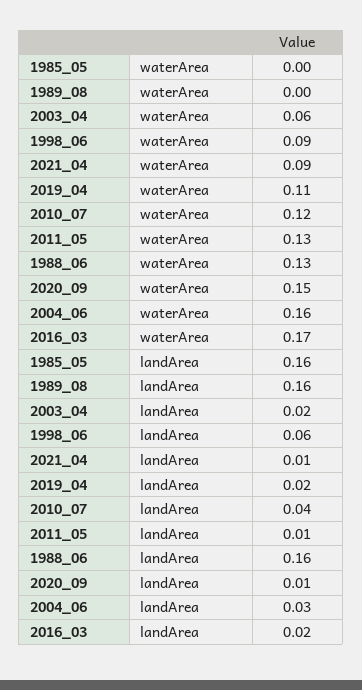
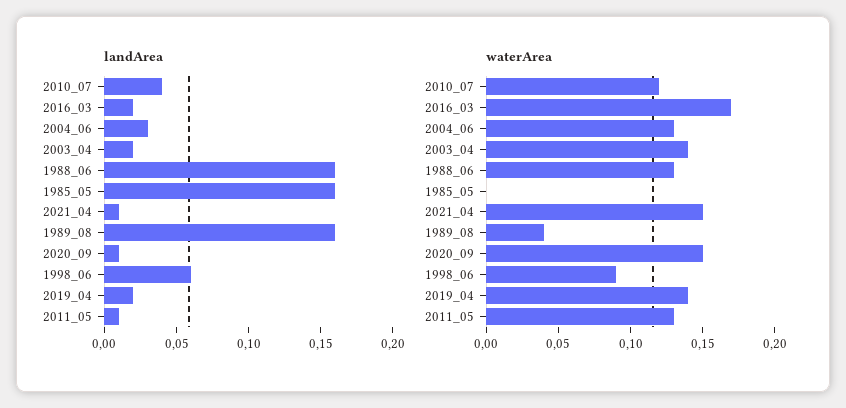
waterArea, 1989_08: 0 -> 0.04
waterArea, 2003_04: 0.06 -> 0.14
waterArea, 2021_04: 0.09 -> 0.15
waterArea, 2019_04: 0.11 -> 0.14
waterArea, 2004_06: 0.16 -> 0.13

